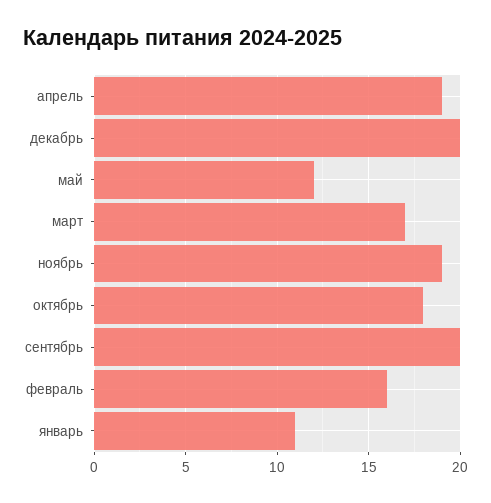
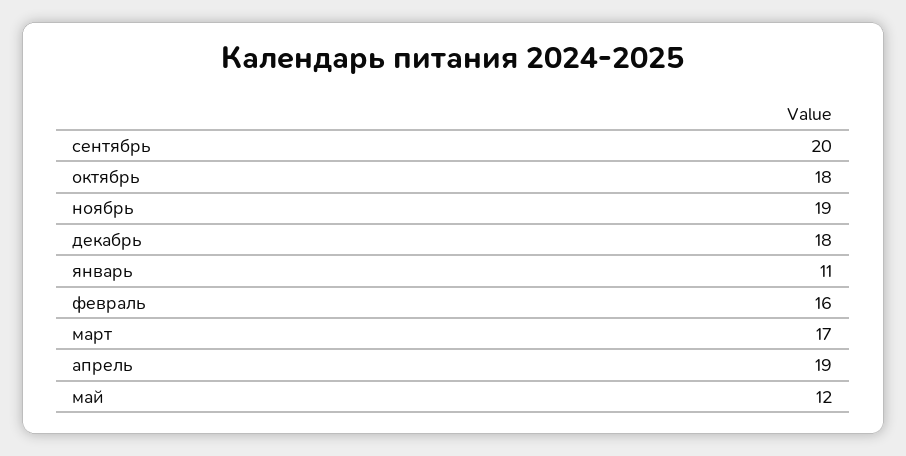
декабрь: 20 -> 18

